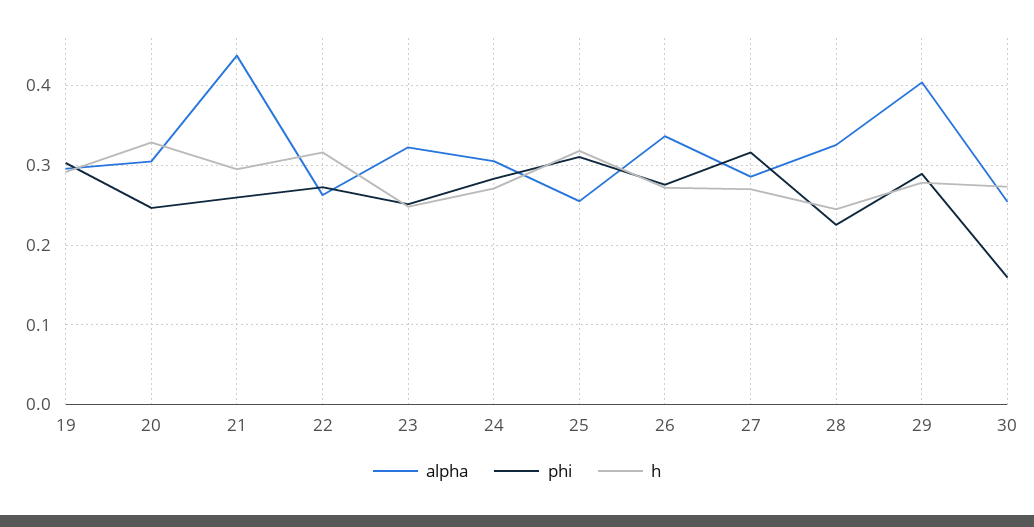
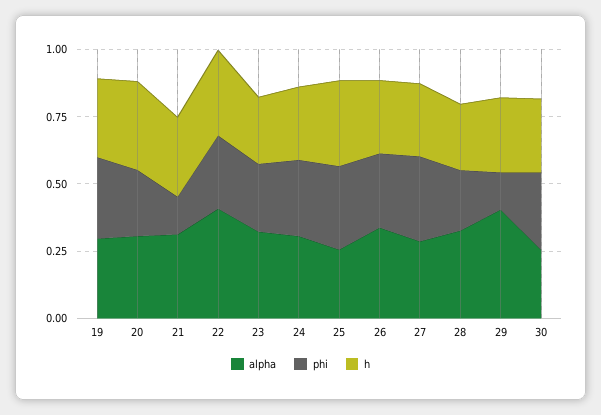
alpha, 21: 0.44 -> 0.3
phi, 21: 0.26 -> 0.15
alpha, 22: 0.26 -> 0.4
phi, 29: 0.29 -> 0.15
phi, 30: 0.16 -> 0.3

